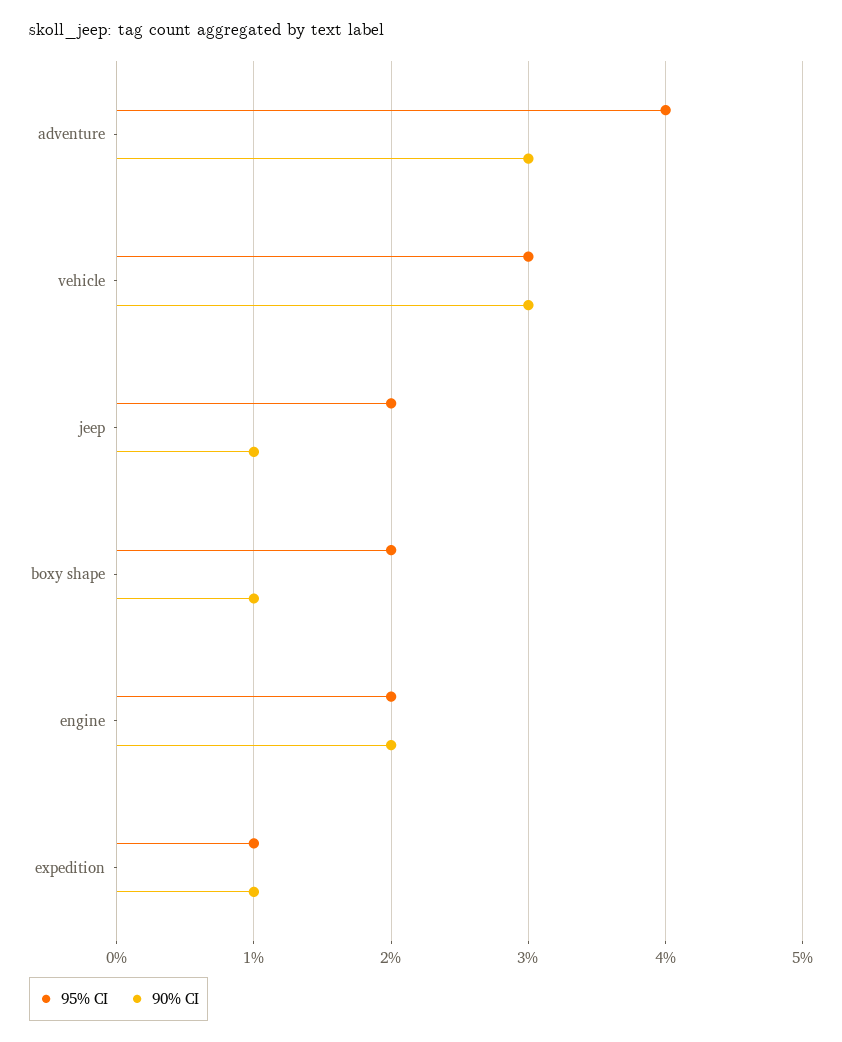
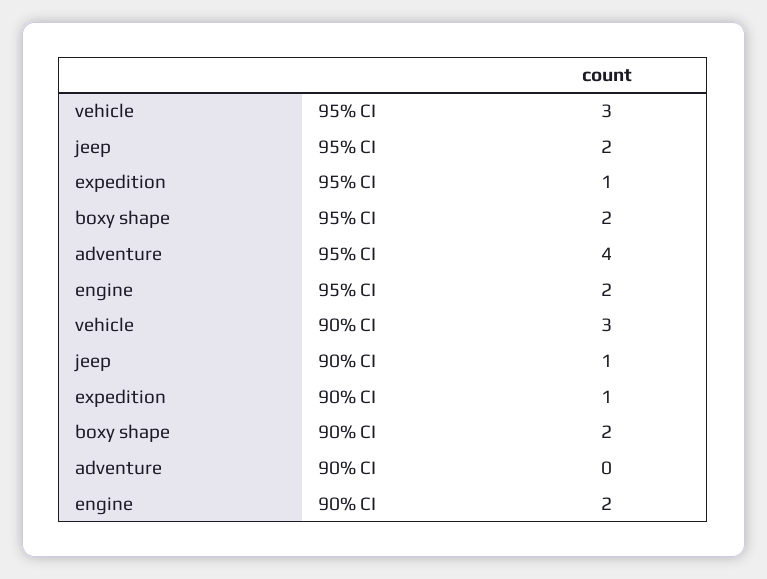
90% CI, adventure: 3 -> 0
90% CI, boxy shape: 1 -> 2

